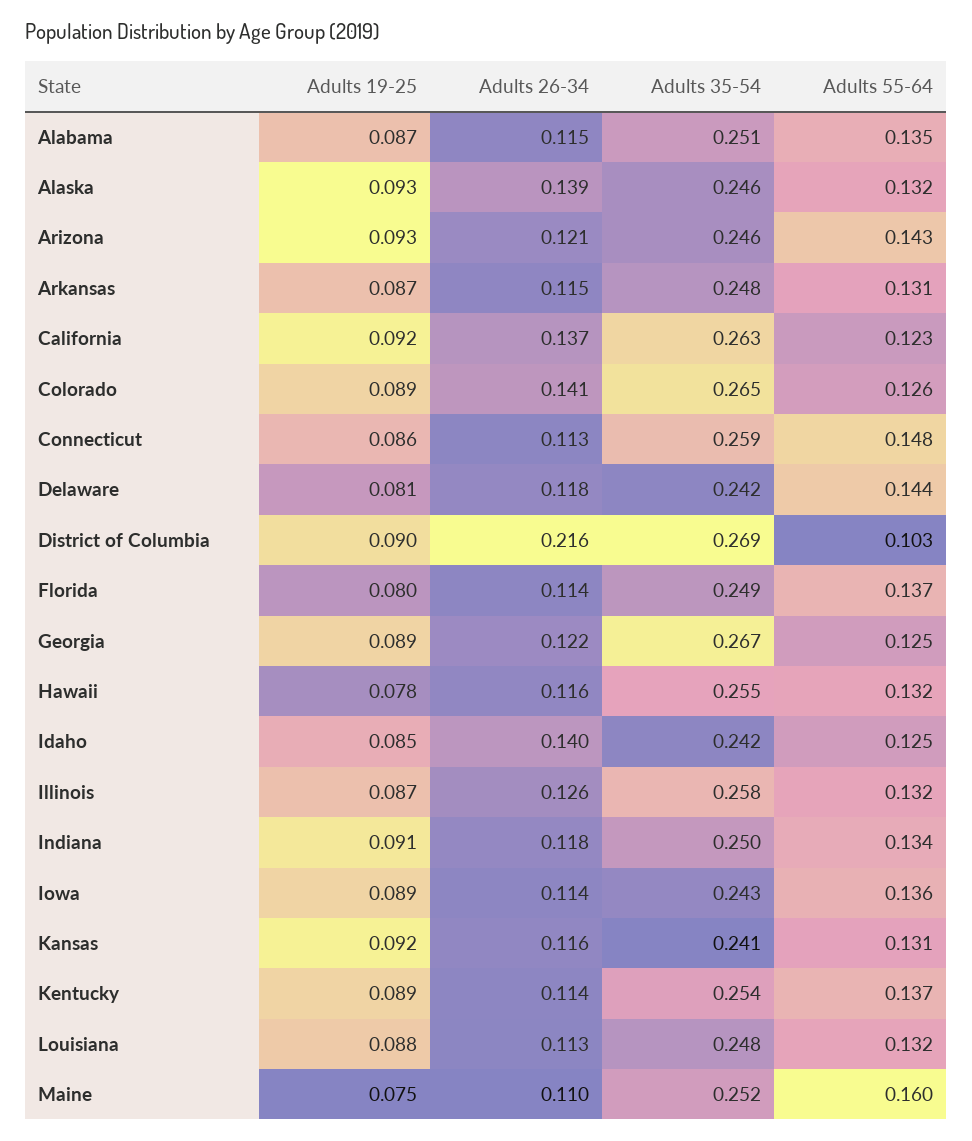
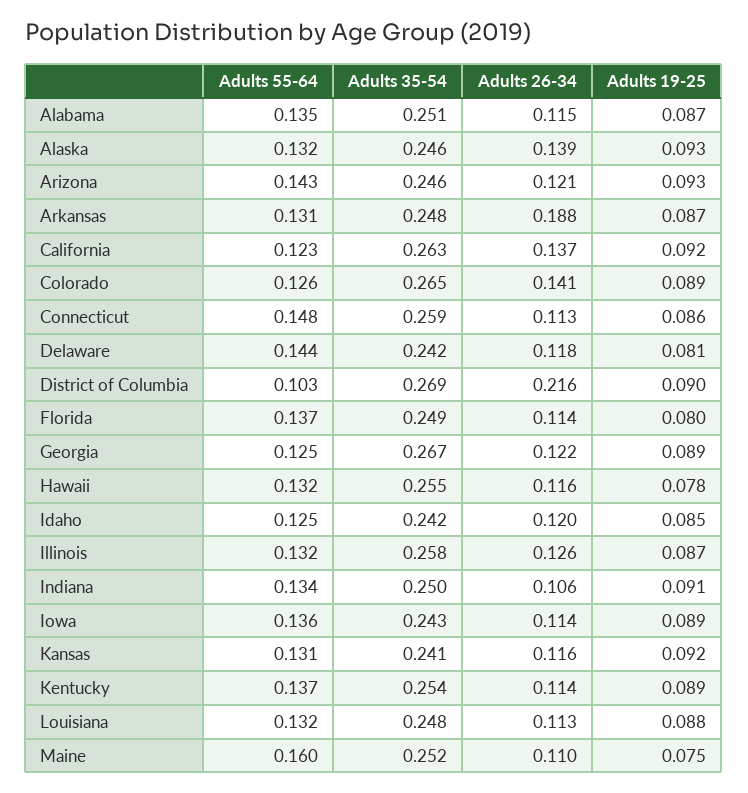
Adults 26-34, Arkansas: 0.115 -> 0.188
Adults 26-34, Idaho: 0.14 -> 0.12
Adults 26-34, Indiana: 0.118 -> 0.106

